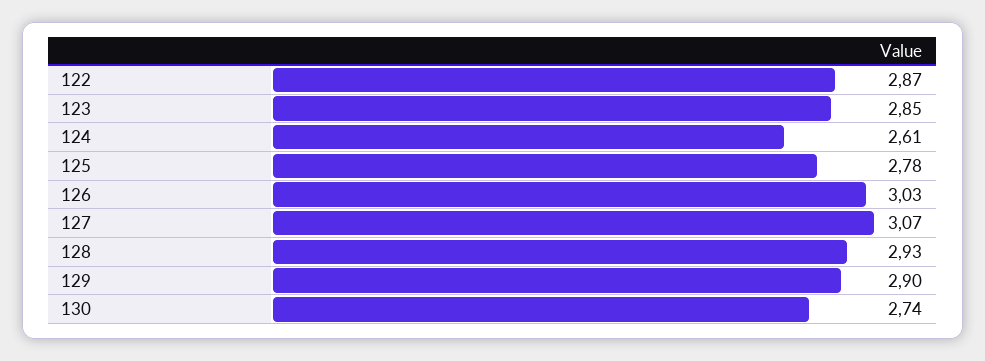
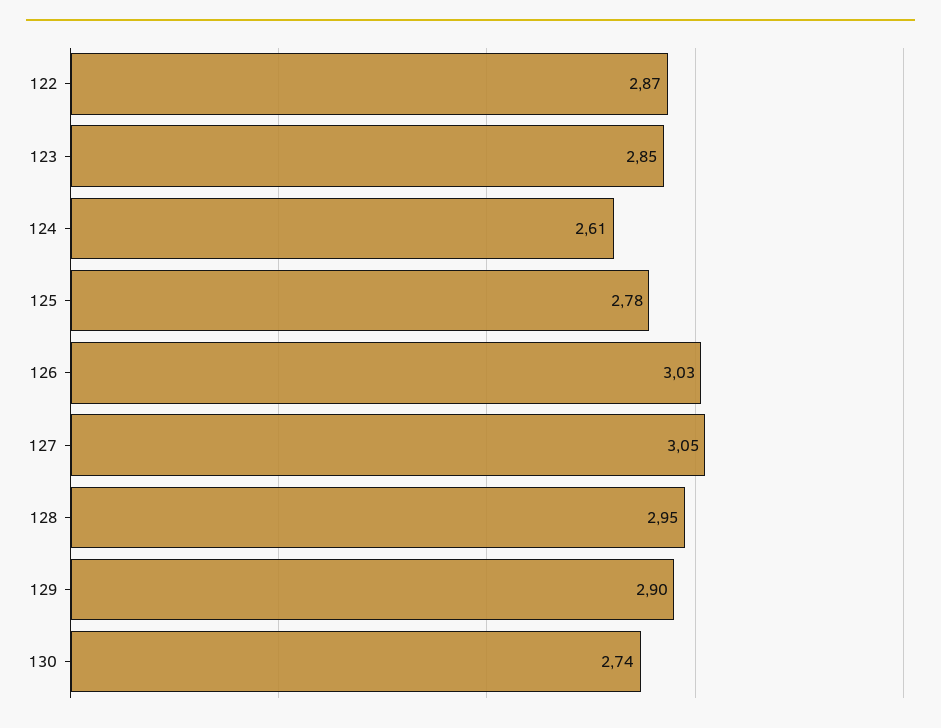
127: 3.07 -> 3.05
128: 2.93 -> 2.95

